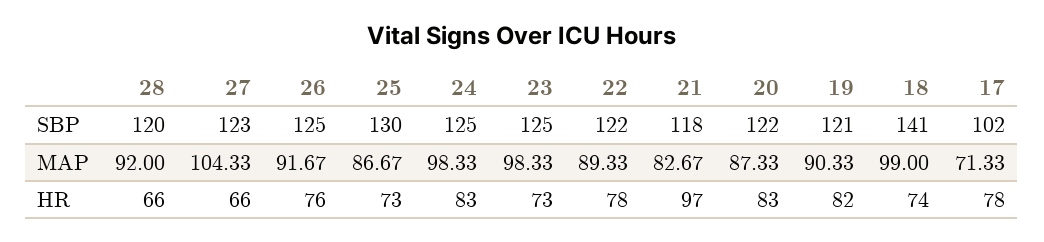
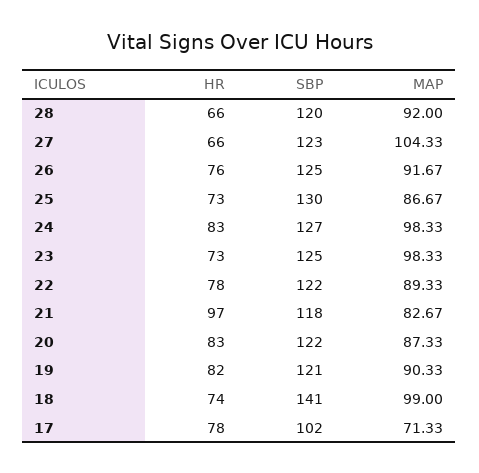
24, SBP: 125 -> 127

